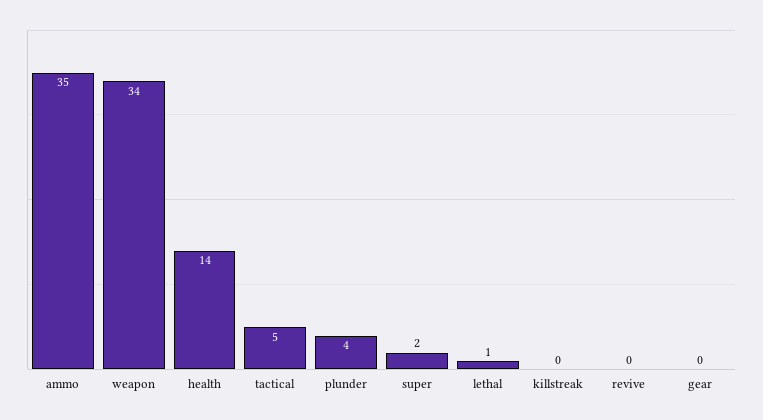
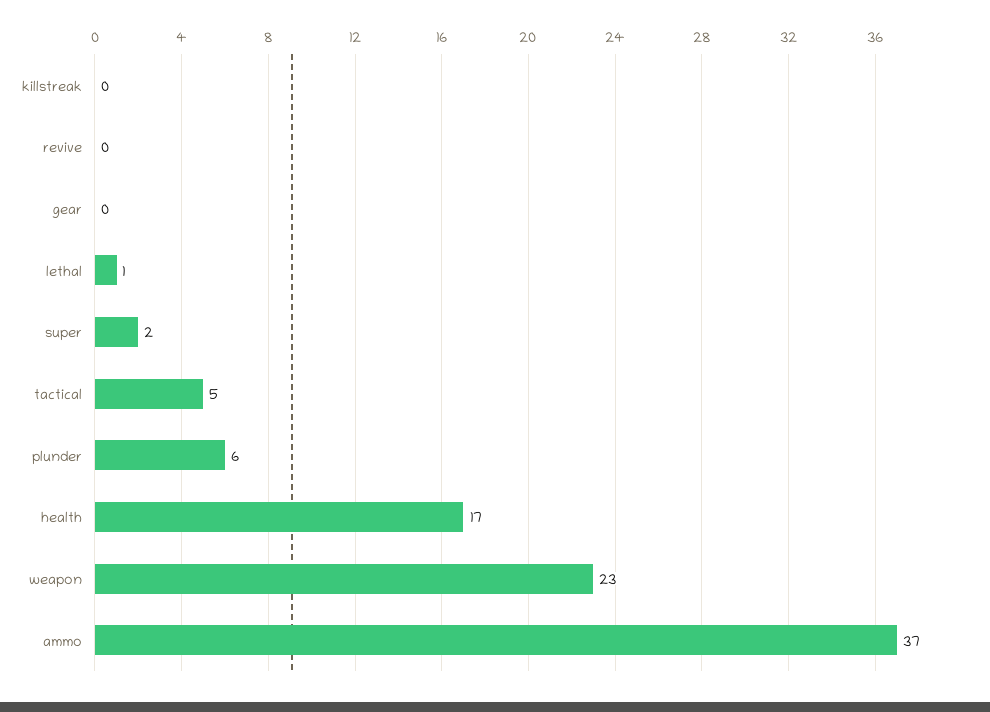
ammo: 35 -> 37
weapon: 34 -> 23
health: 14 -> 17
plunder: 4 -> 6

